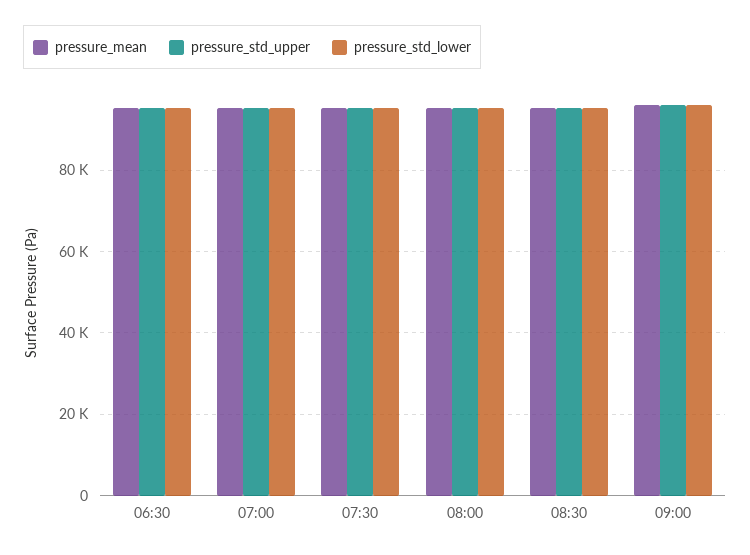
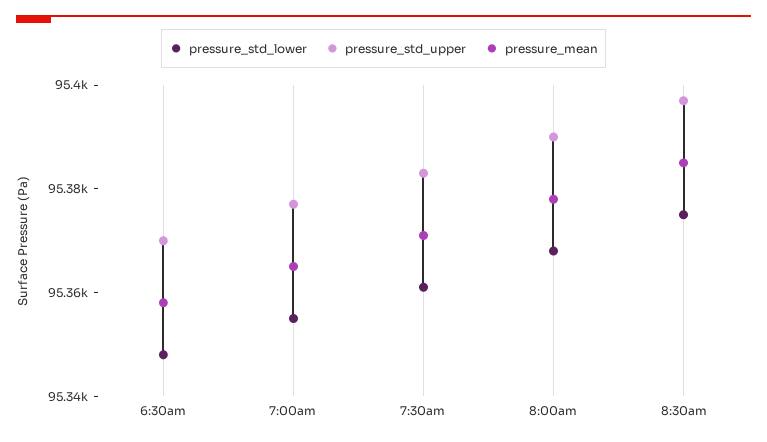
pressure_mean, 09:00: 96000 -> none
pressure_std_upper, 09:00: 96000 -> none
pressure_std_lower, 09:00: 96000 -> none

